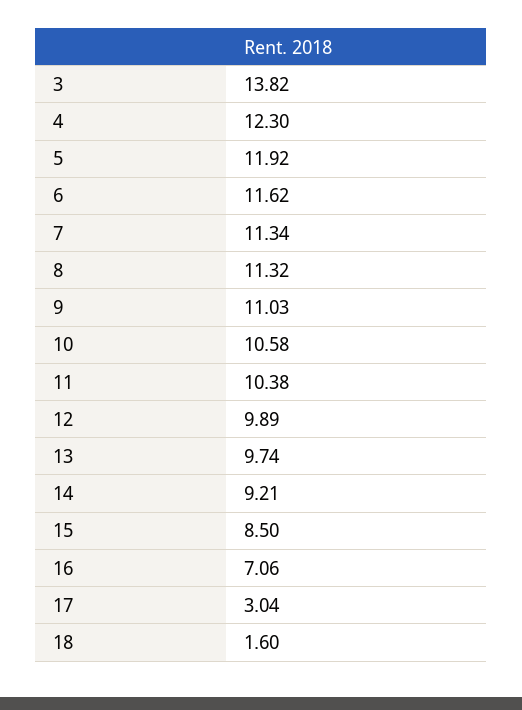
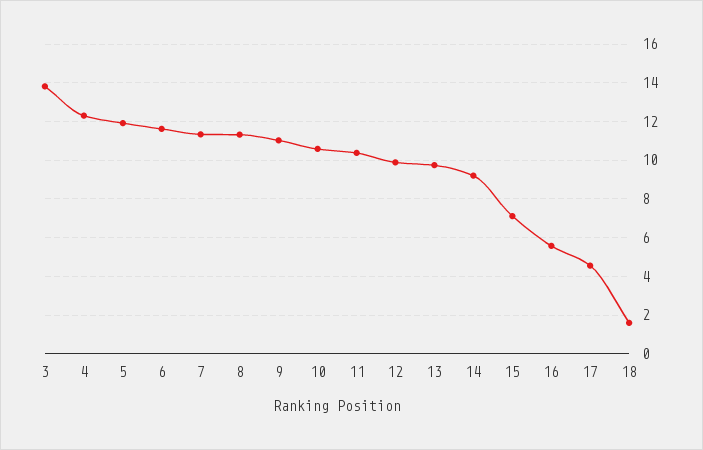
15: 8.5 -> 7
16: 7.06 -> 5.5
17: 3.04 -> 4.5

